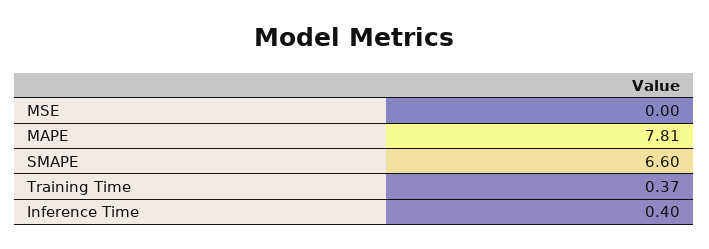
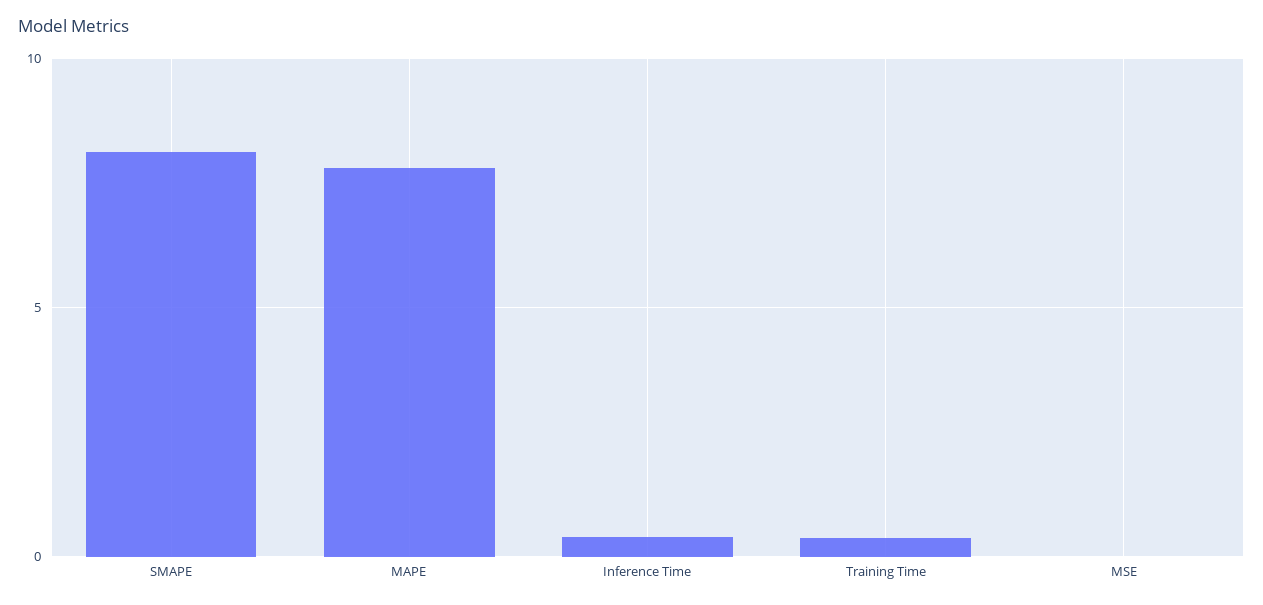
SMAPE: 6.6 -> 8

